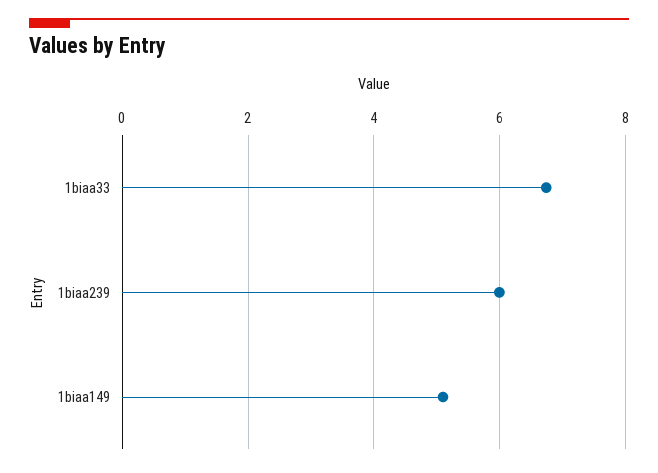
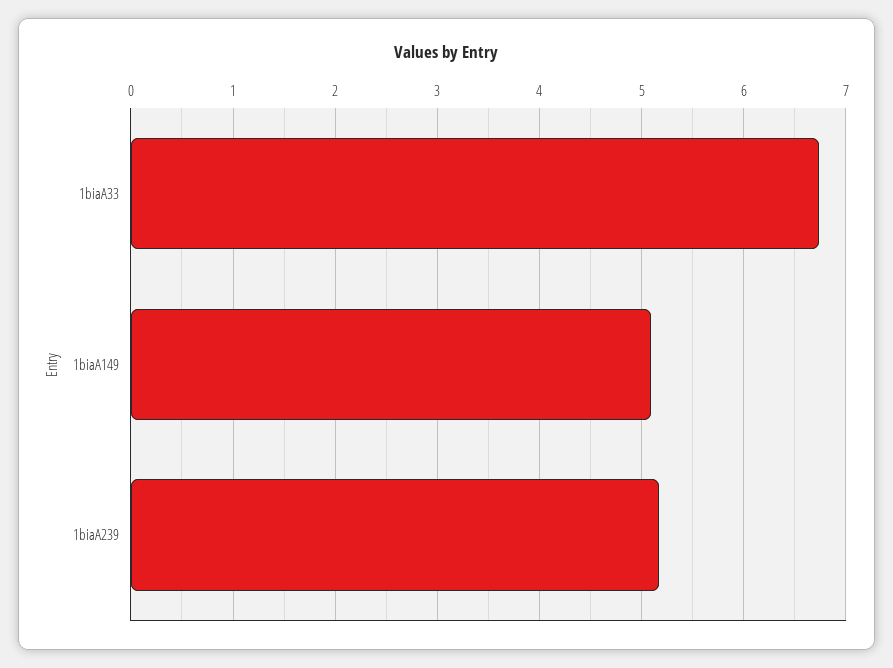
1biaa239: 6 -> 5.2

